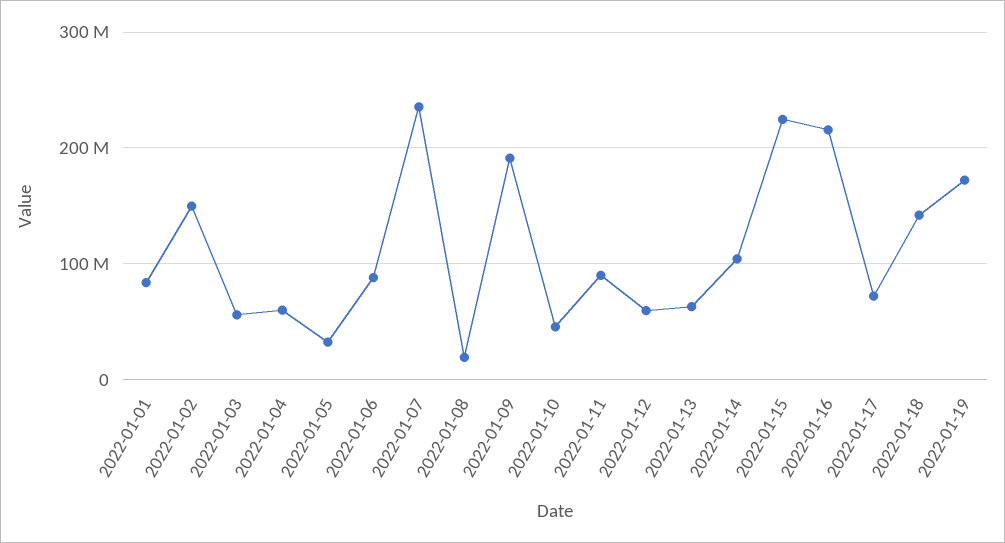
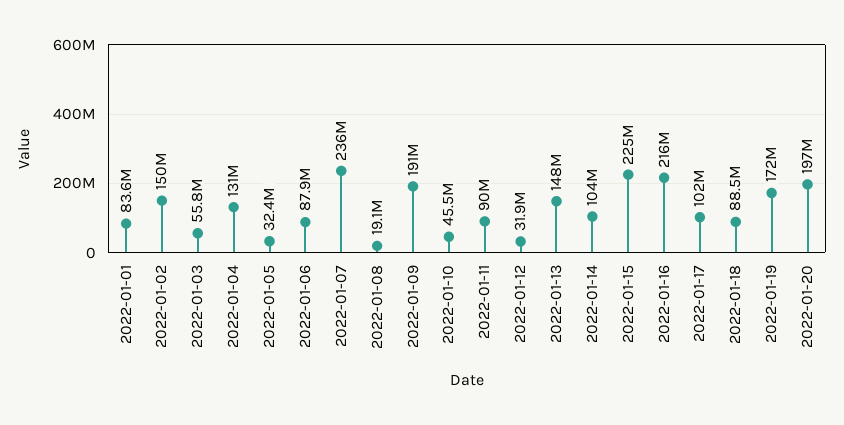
2022-01-04: 60000000 -> 131000000
2022-01-12: 60000000 -> 31900000
2022-01-13: 60000000 -> 148000000
2022-01-17: 70000000 -> 102000000
2022-01-18: 140000000 -> 88500000
2022-01-20: none -> 197000000

